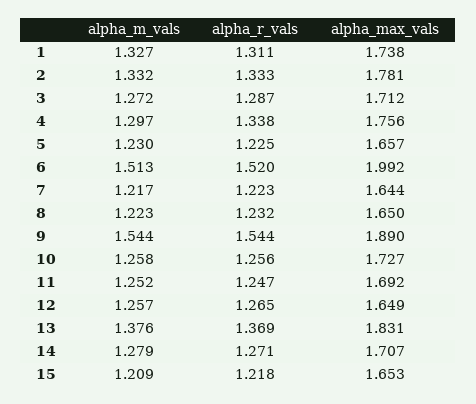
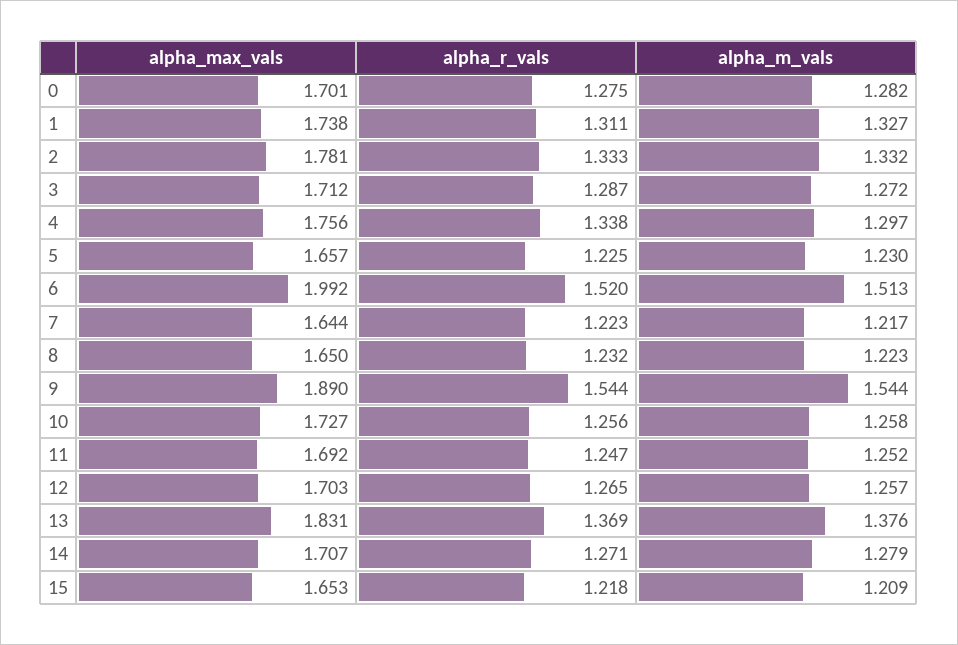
alpha_max_vals, 12: 1.649 -> 1.703
alpha_max_vals, 0: none -> 1.701
alpha_r_vals, 0: none -> 1.275
alpha_m_vals, 0: none -> 1.282

